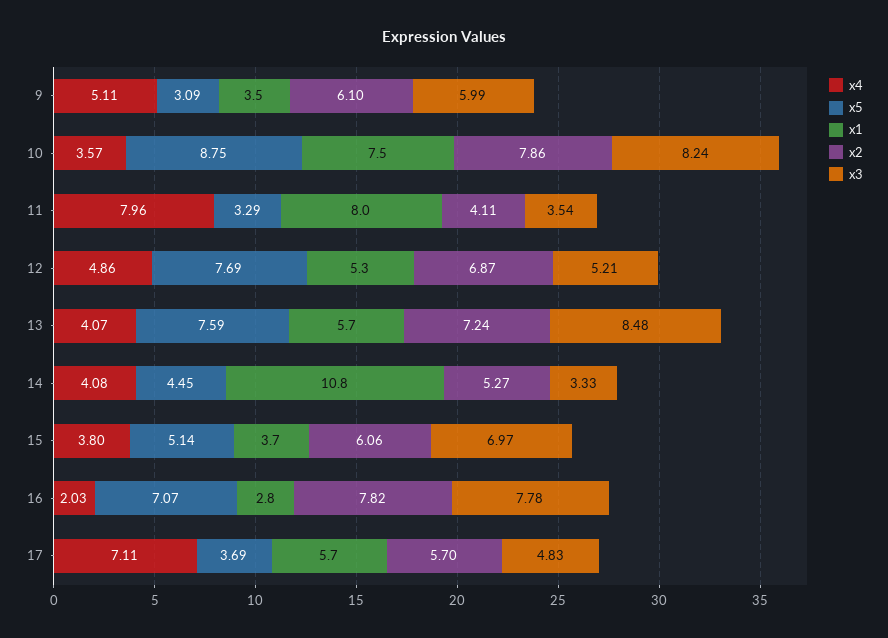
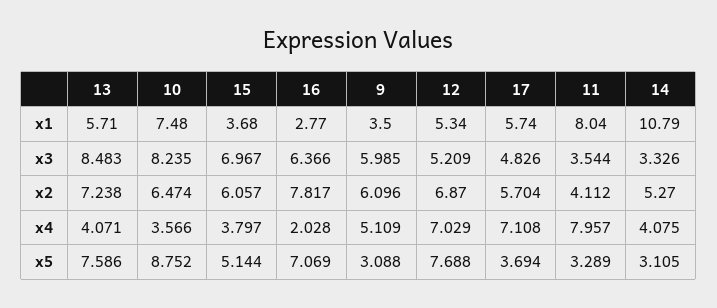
x2, 10: 7.86 -> 6.474
x4, 12: 4.86 -> 7.029
x5, 14: 4.45 -> 3.105
x3, 16: 7.78 -> 6.366

